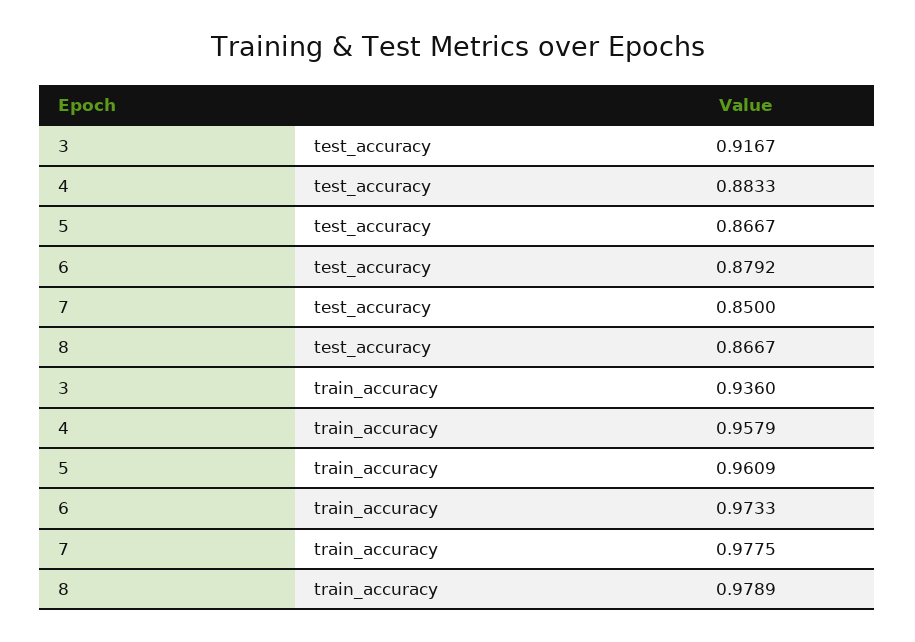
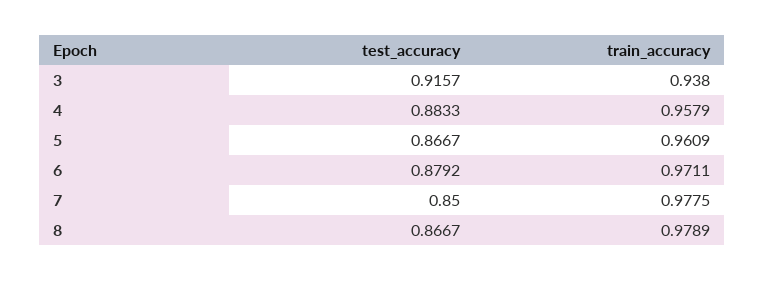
3, test_accuracy: 0.9167 -> 0.9157
3, train_accuracy: 0.936 -> 0.938
6, train_accuracy: 0.9733 -> 0.9711

